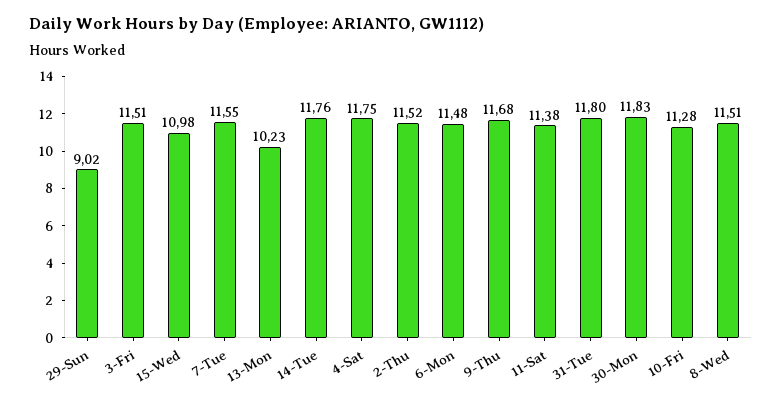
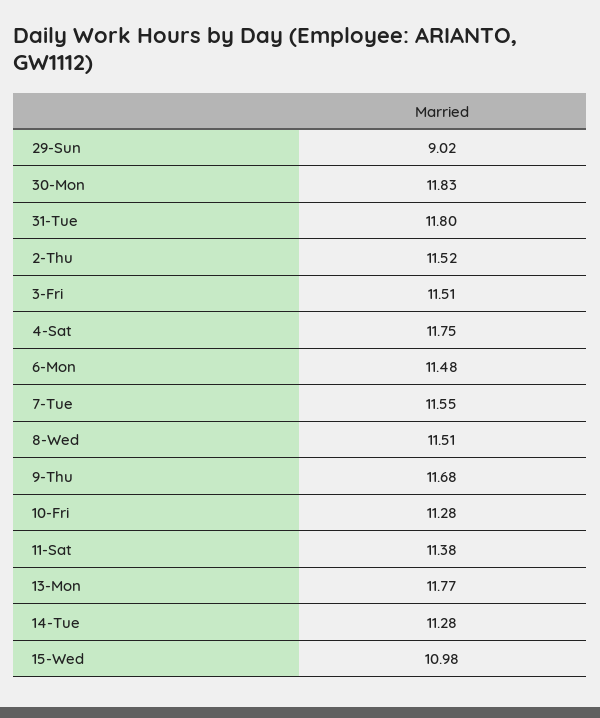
13-Mon: 10.23 -> 11.77
14-Tue: 11.76 -> 11.28

